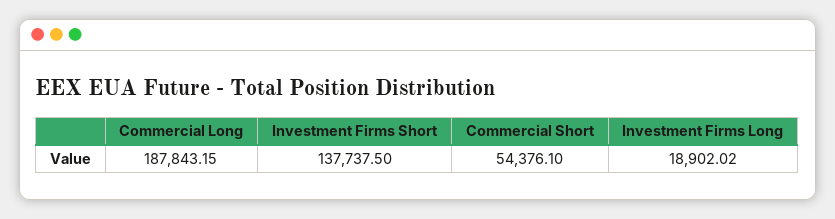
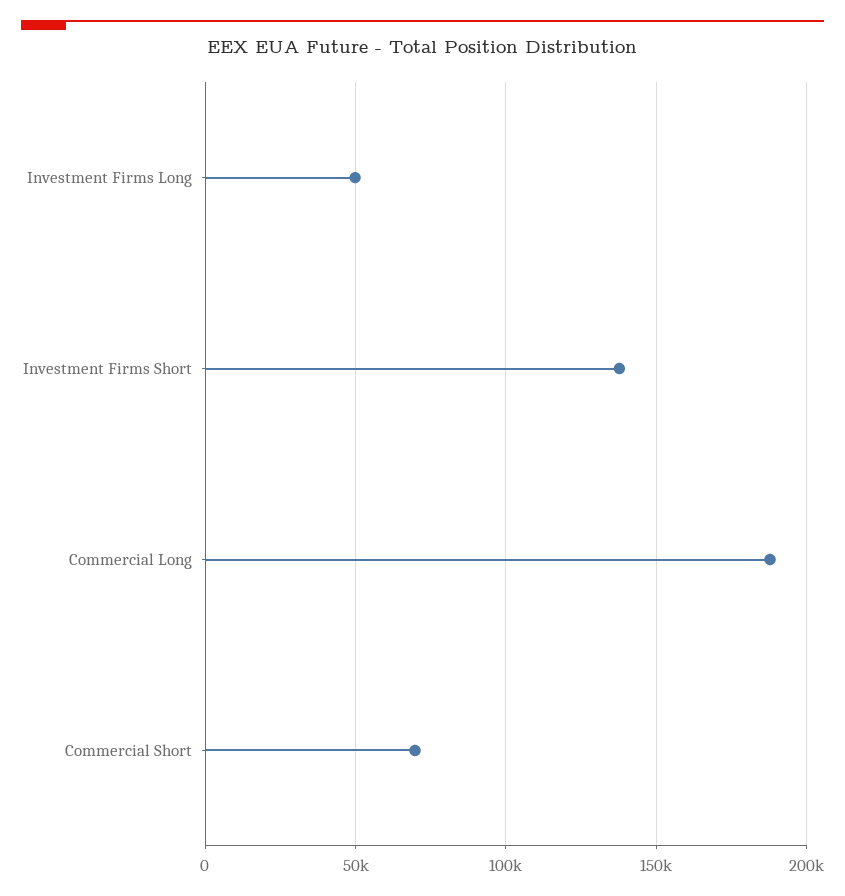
Commercial Short: 54376.1 -> 70000
Investment Firms Long: 18902.02 -> 50000

